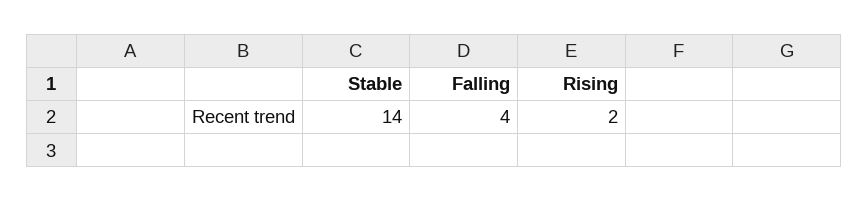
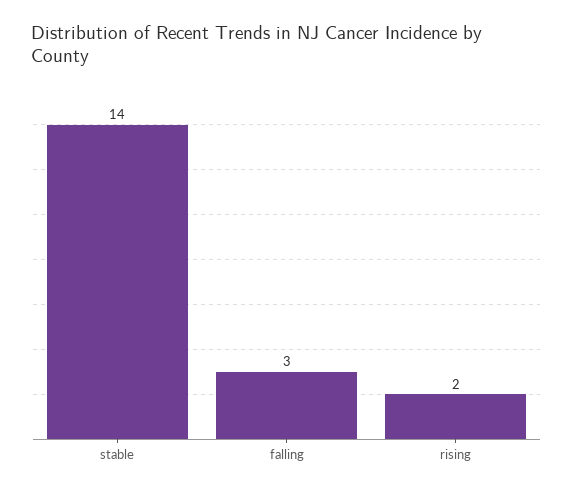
Falling: 4 -> 3

